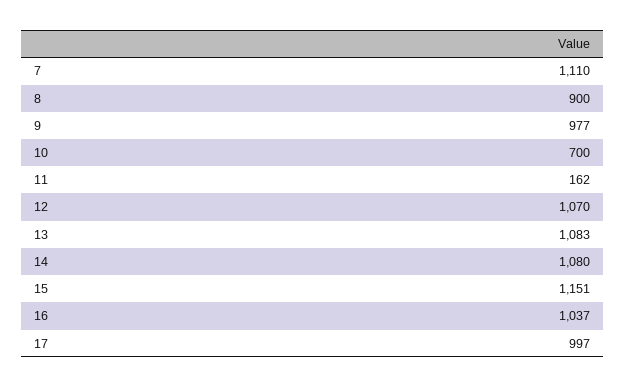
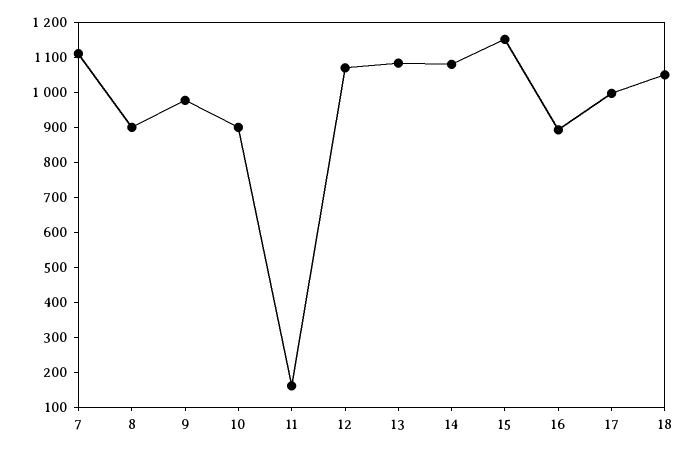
10: 700 -> 900
16: 1037 -> 900
18: none -> 1050

